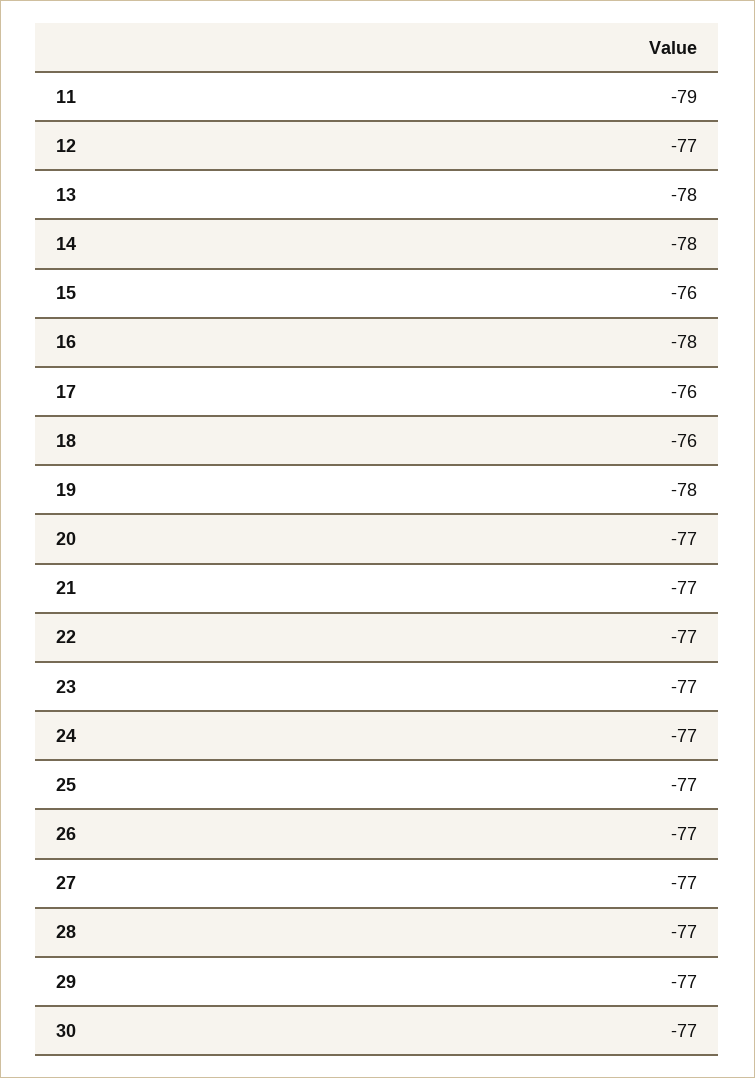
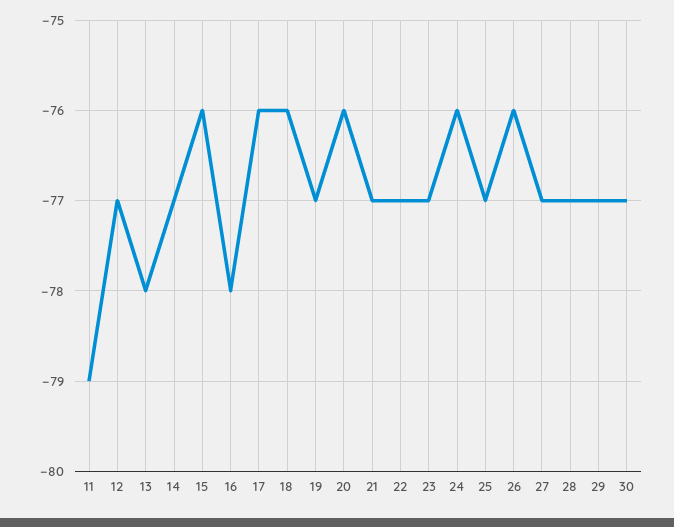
14: -78 -> -77
19: -78 -> -77
20: -77 -> -76
24: -77 -> -76
26: -77 -> -76

